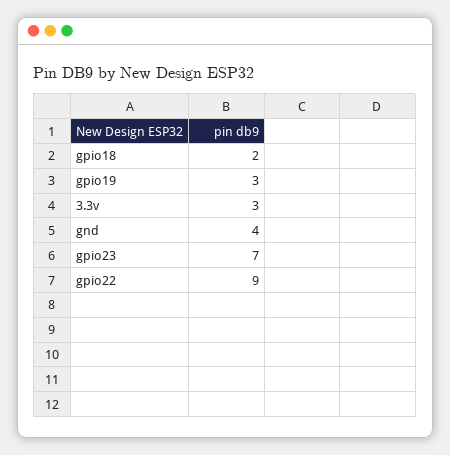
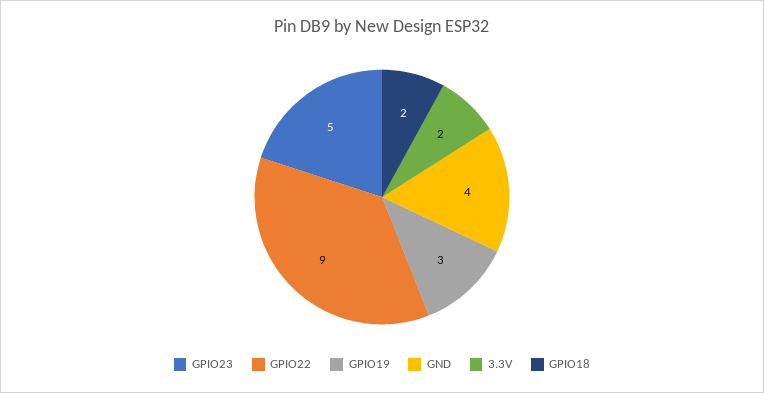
3.3v: 3 -> 2
gpio23: 7 -> 5

